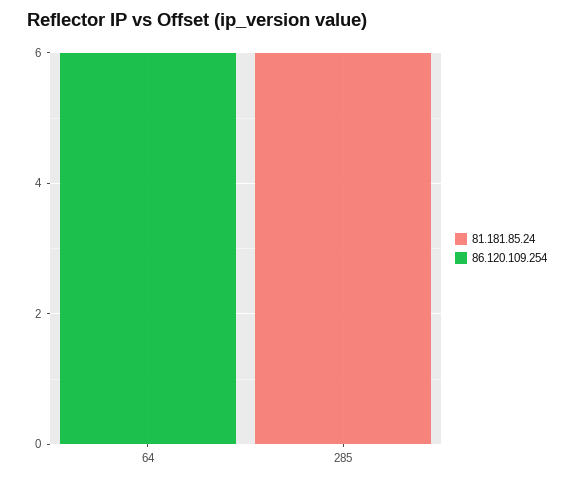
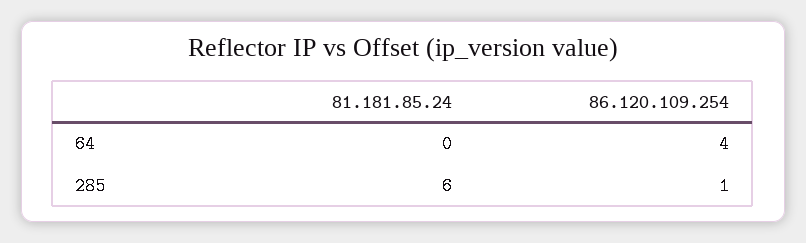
86.120.109.254, 64: 6 -> 4
86.120.109.254, 285: 0 -> 1

